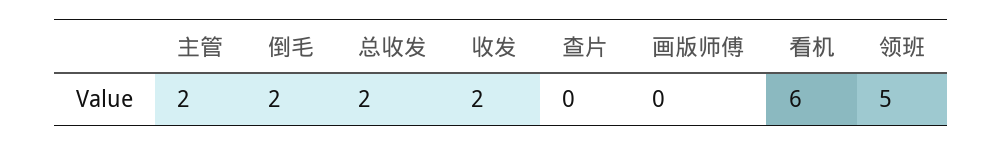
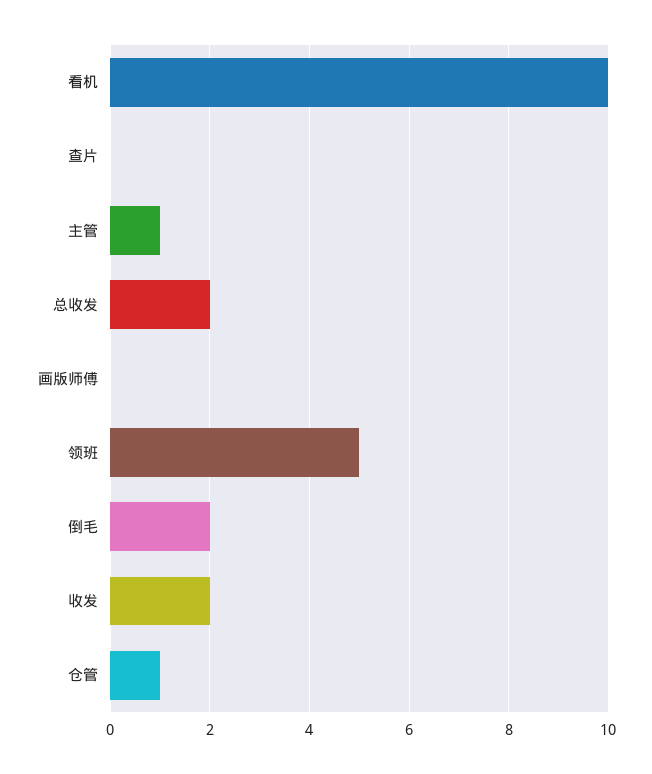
主管: 2 -> 1
看机: 6 -> 10
仓管: none -> 1

